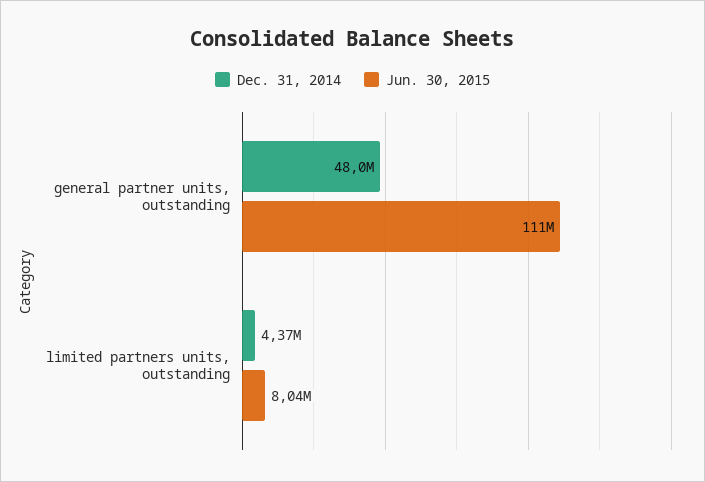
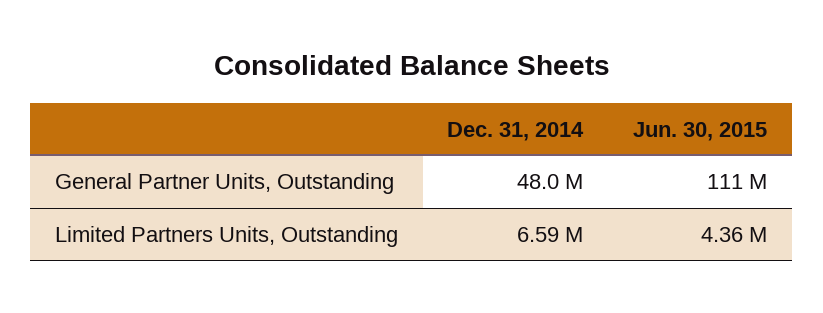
Dec. 31, 2014, limited partners units, outstanding: 4370000 -> 6590000
Jun. 30, 2015, limited partners units, outstanding: 8040000 -> 4360000

